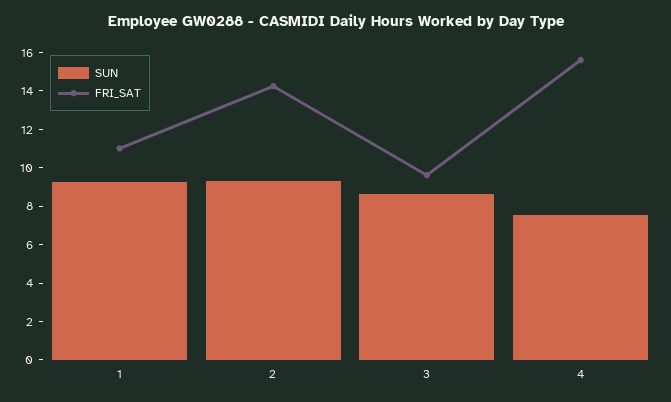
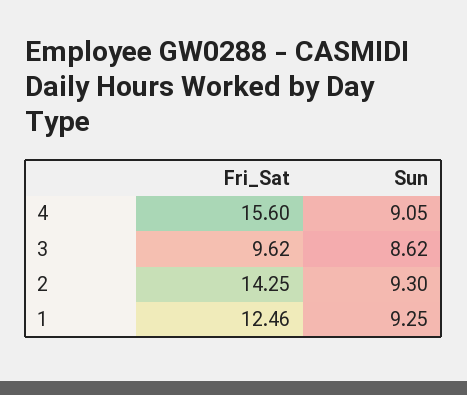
FRI_SAT, 1: 11 -> 12.46
SUN, 4: 7.5 -> 9.05

